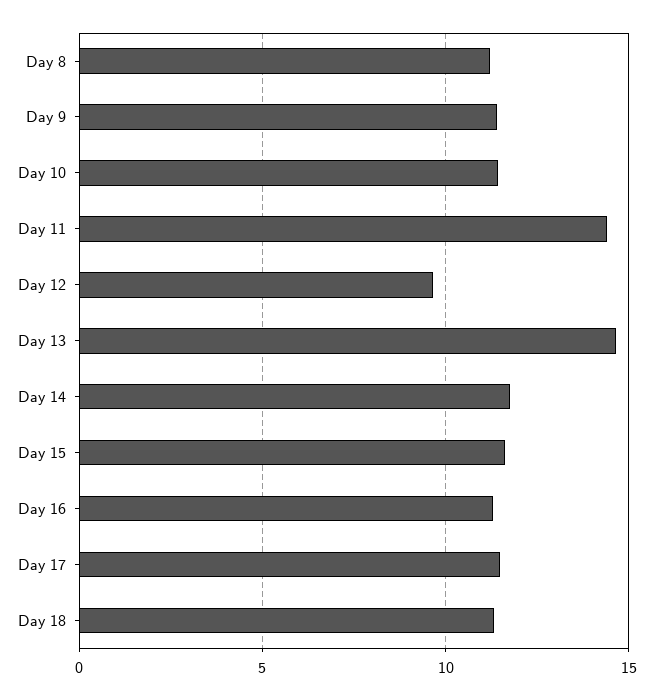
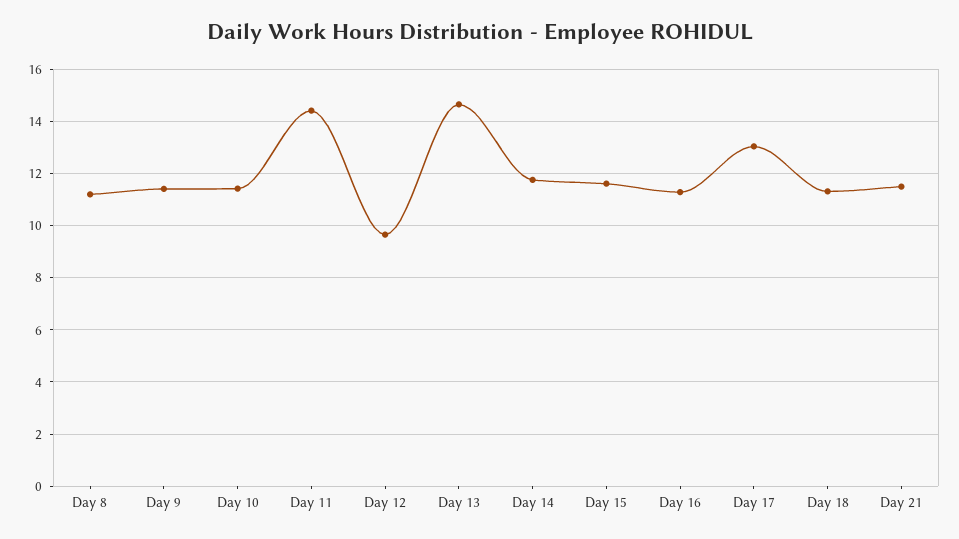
Day 17: 11.5 -> 13
Day 21: none -> 11.5

